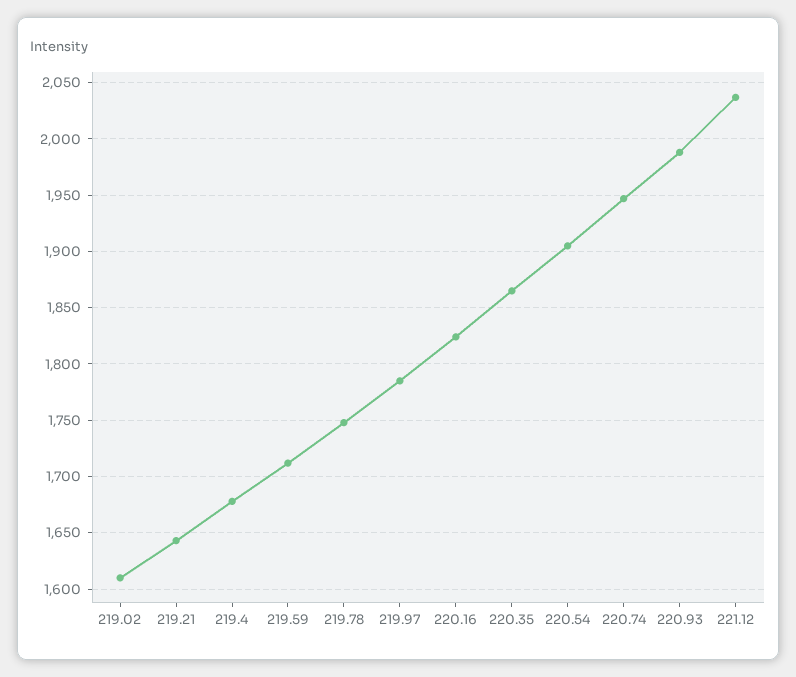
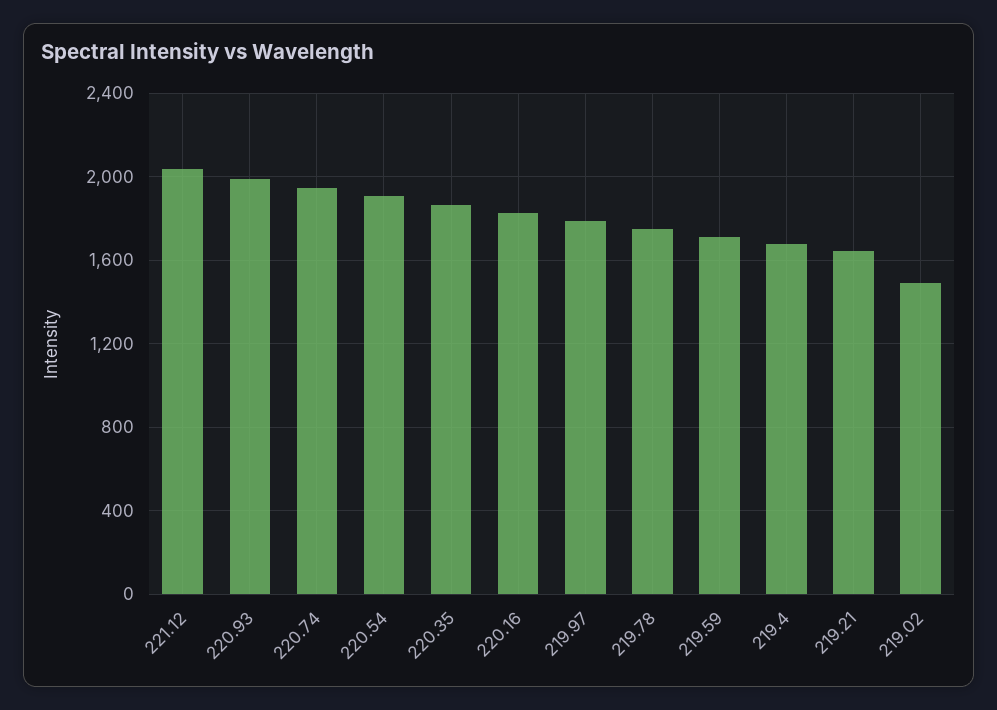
219.02: 1610 -> 1500

